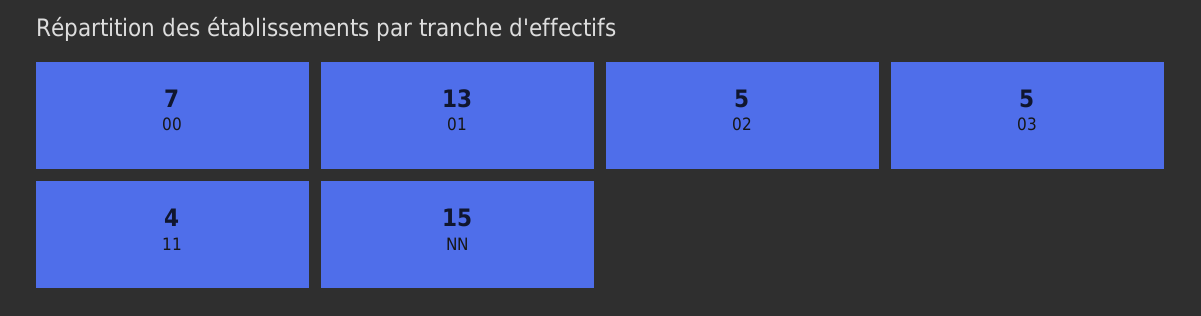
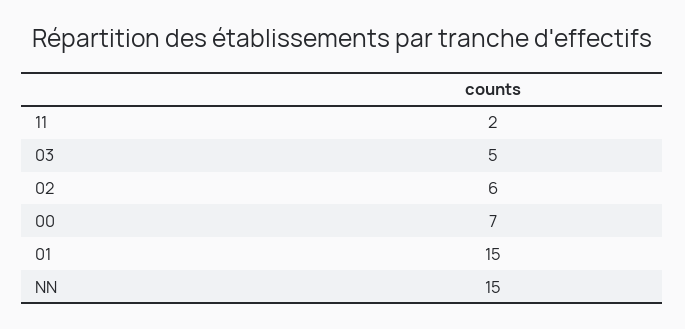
01: 13 -> 15
02: 5 -> 6
11: 4 -> 2

